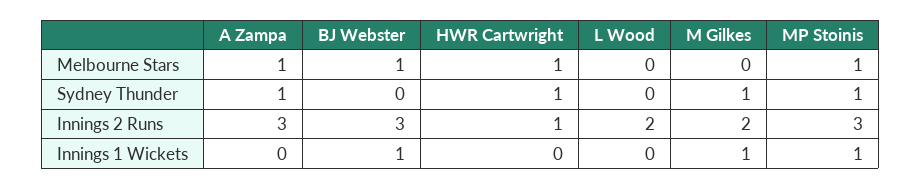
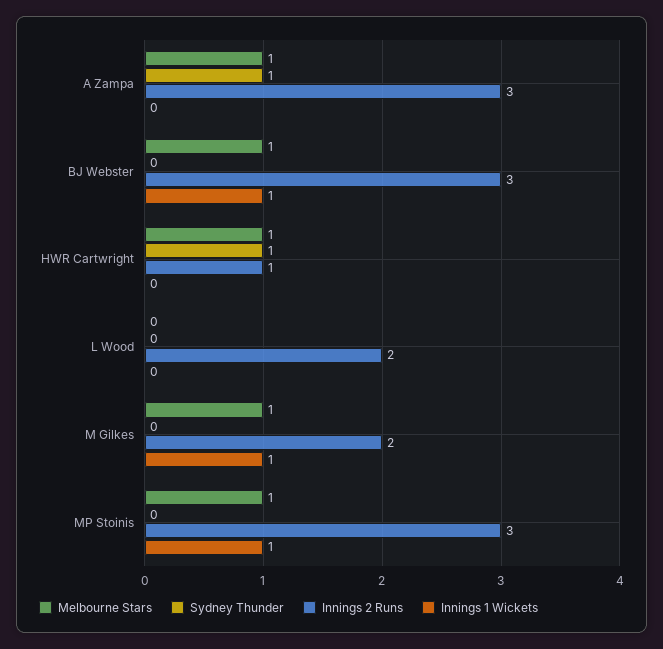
Melbourne Stars, M Gilkes: 0 -> 1
Sydney Thunder, M Gilkes: 1 -> 0
Sydney Thunder, MP Stoinis: 1 -> 0

